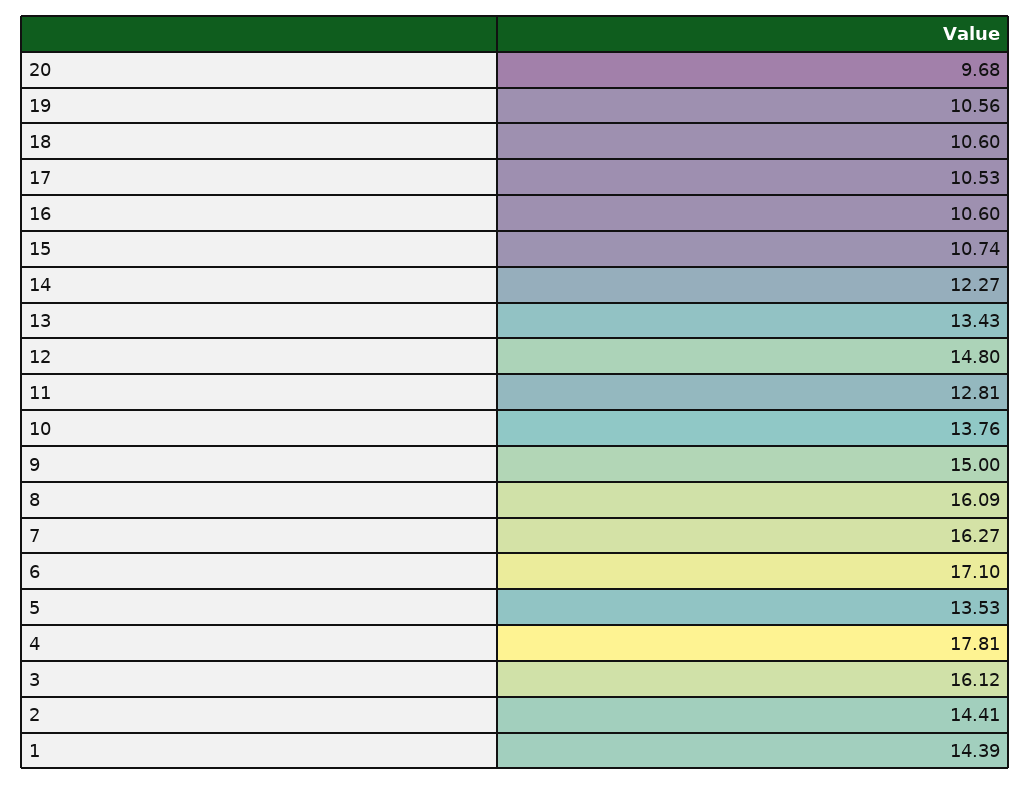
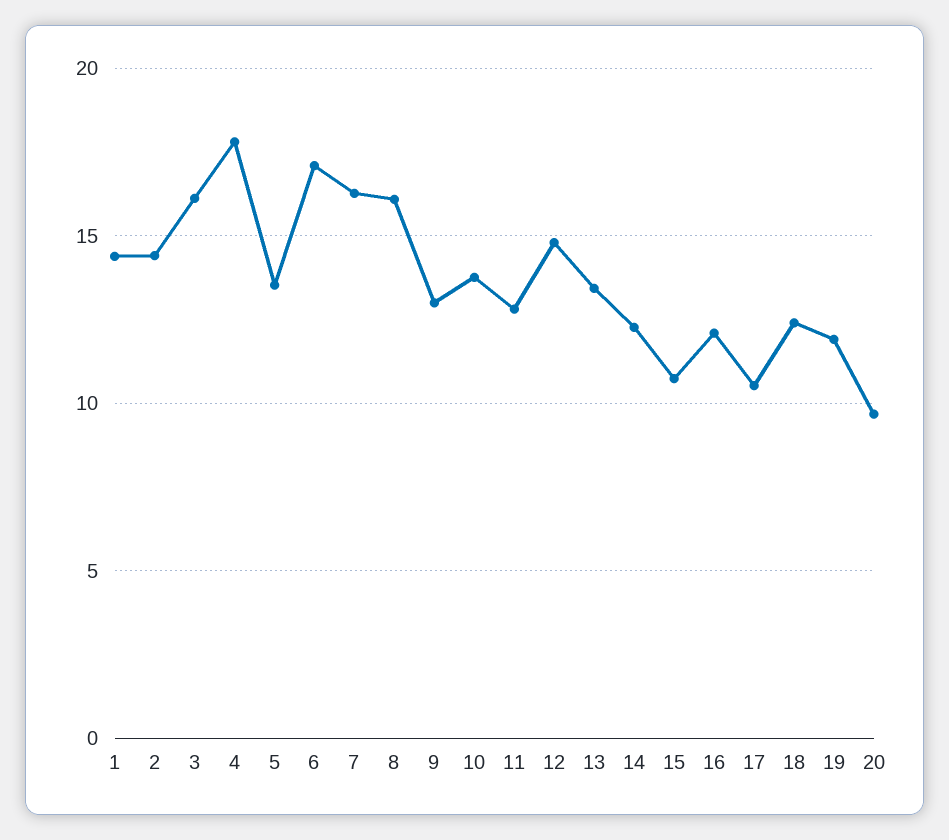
19: 10.56 -> 12
18: 10.6 -> 12.5
16: 10.6 -> 12
9: 15 -> 13

